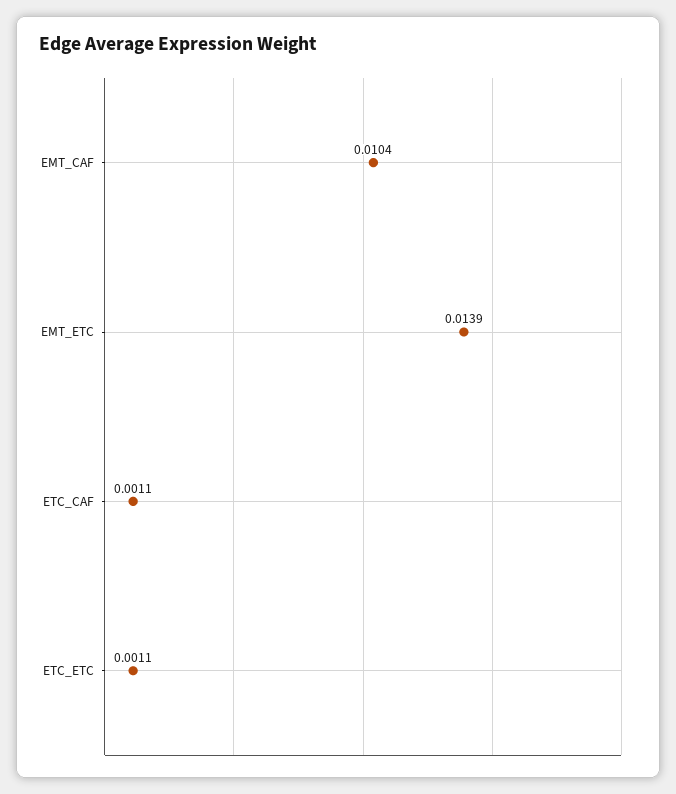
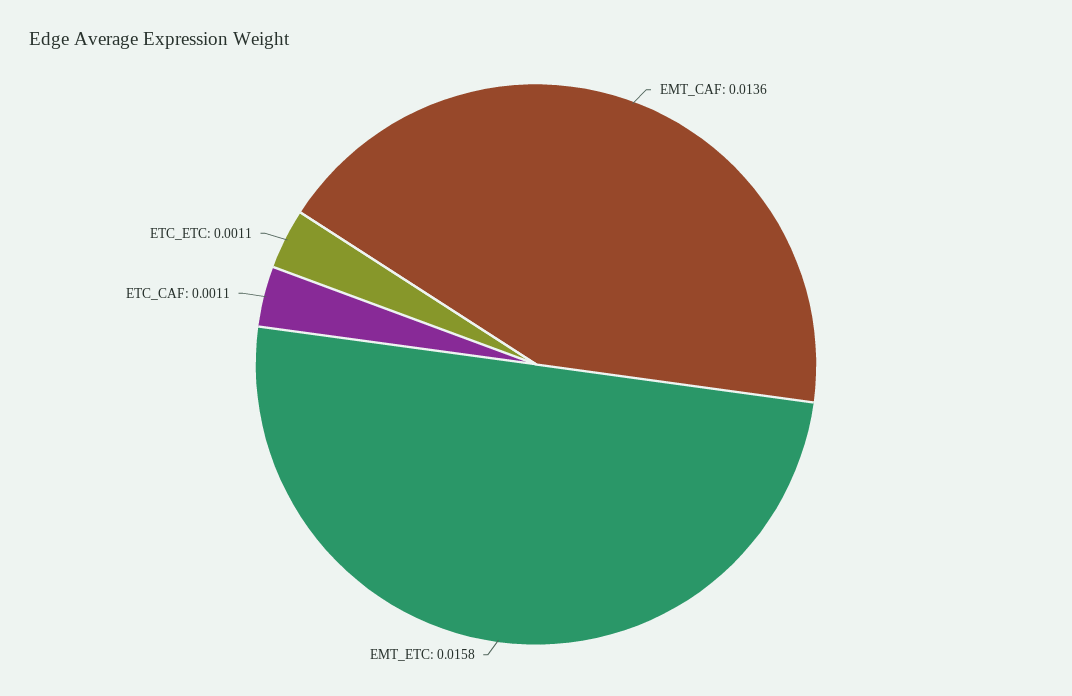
EMT_CAF: 0.0104 -> 0.0136
EMT_ETC: 0.0139 -> 0.0158

